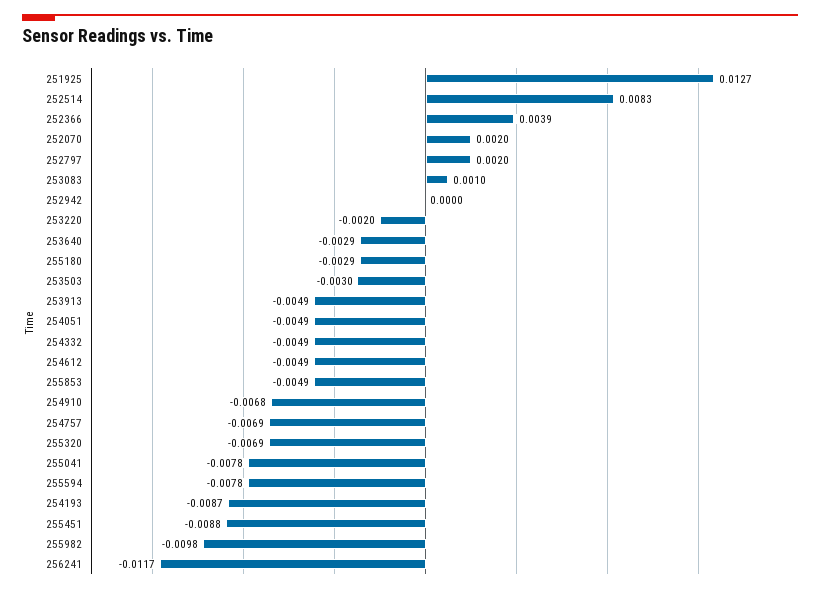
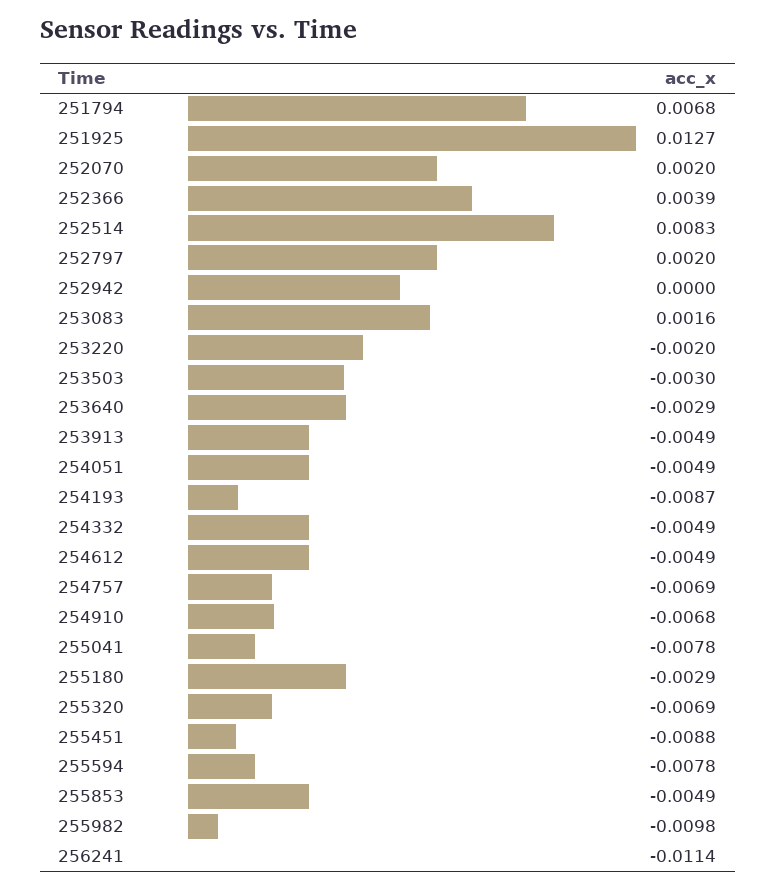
253083: 0.001 -> 0.0016
256241: -0.0117 -> -0.0114
251794: none -> 0.0068

